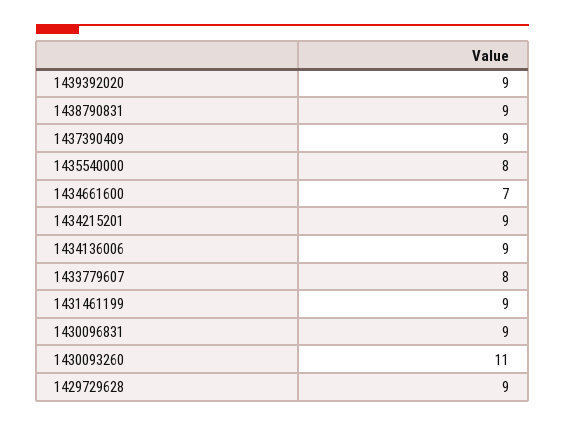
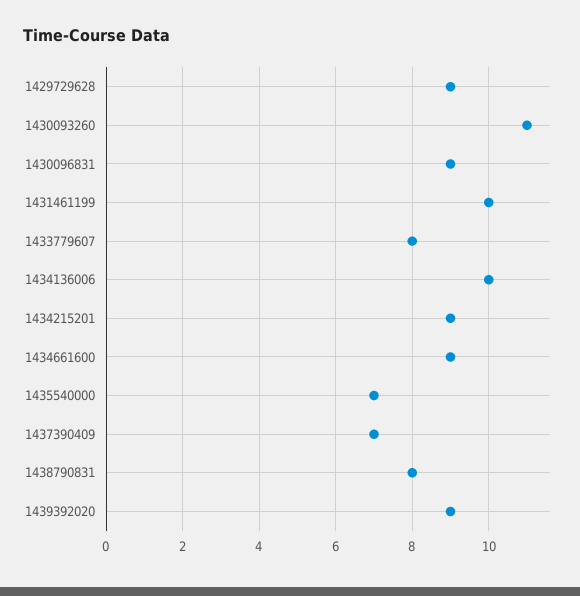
1438790831: 9 -> 8
1437390409: 9 -> 7
1435540000: 8 -> 7
1434661600: 7 -> 9
1434136006: 9 -> 10
1431461199: 9 -> 10

